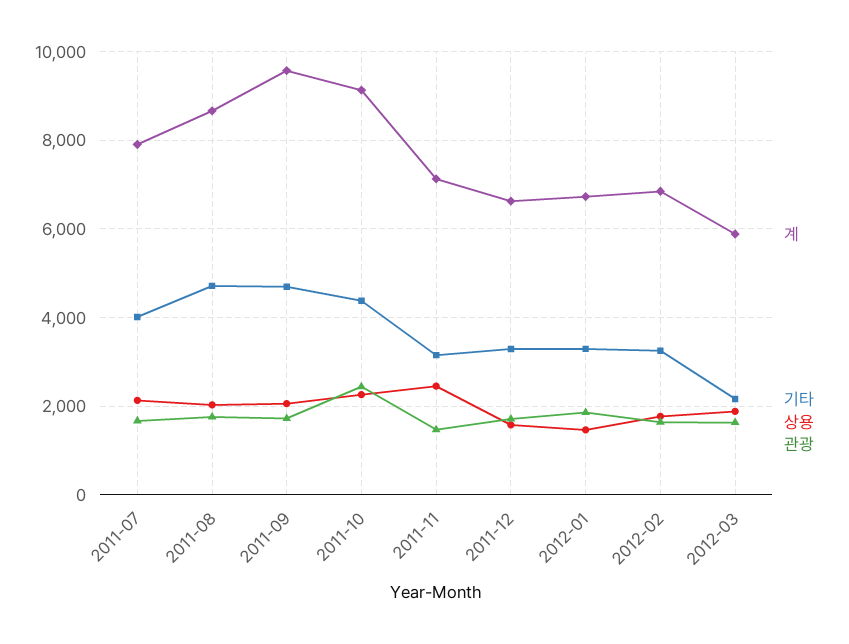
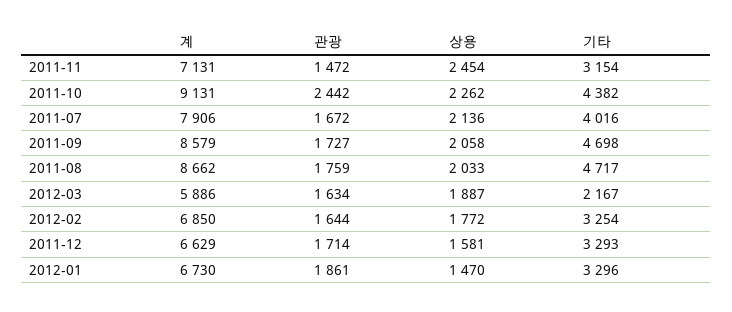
계, 2011-09: 9600 -> 8579

